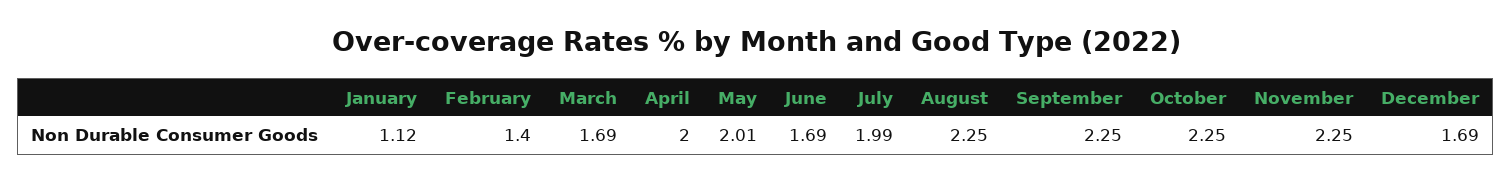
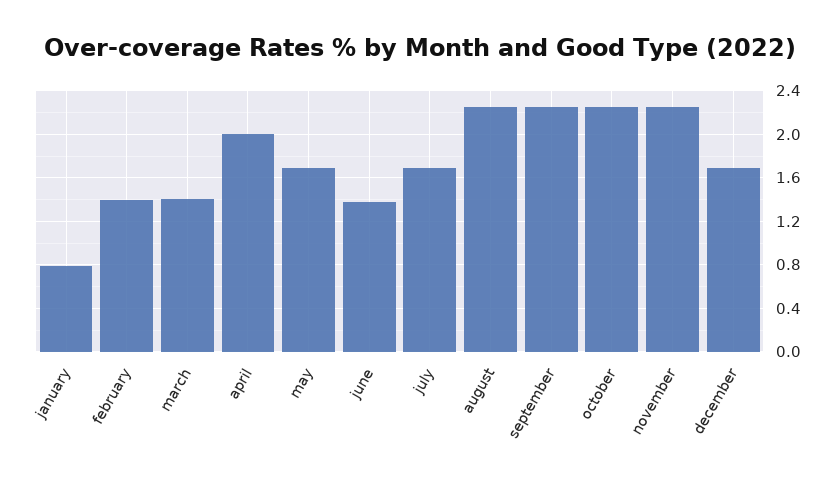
January: 1.12 -> 0.8
March: 1.69 -> 1.4
May: 2.01 -> 1.7
June: 1.69 -> 1.4
July: 1.99 -> 1.7

